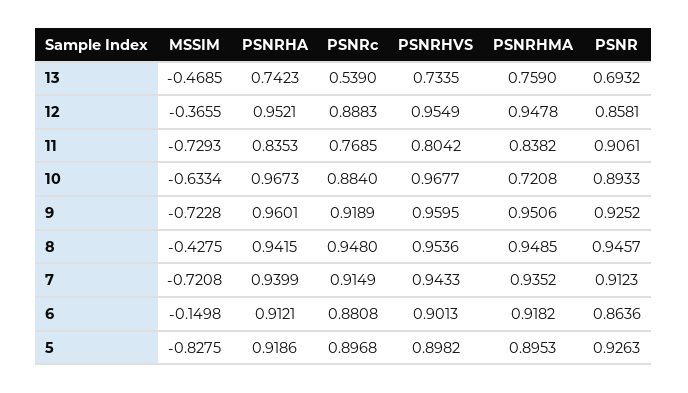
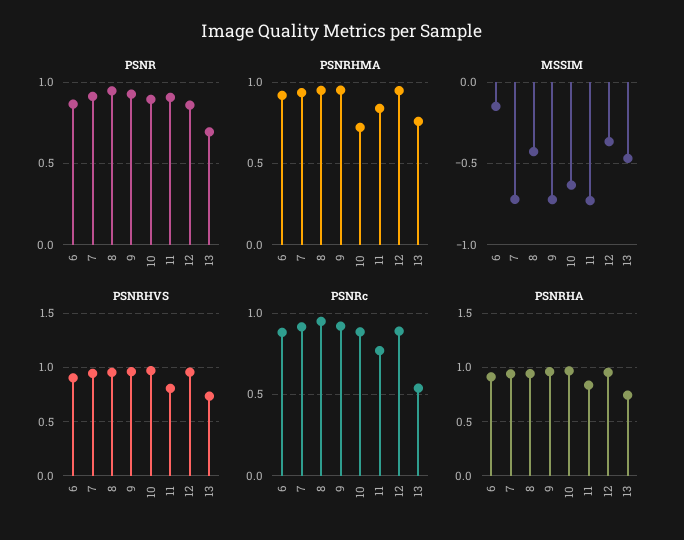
MSSIM, 5: -0.8275 -> none
PSNRHA, 5: 0.9186 -> none
PSNRc, 5: 0.8968 -> none
PSNRHVS, 5: 0.8982 -> none
PSNRHMA, 5: 0.8953 -> none
PSNR, 5: 0.9263 -> none

